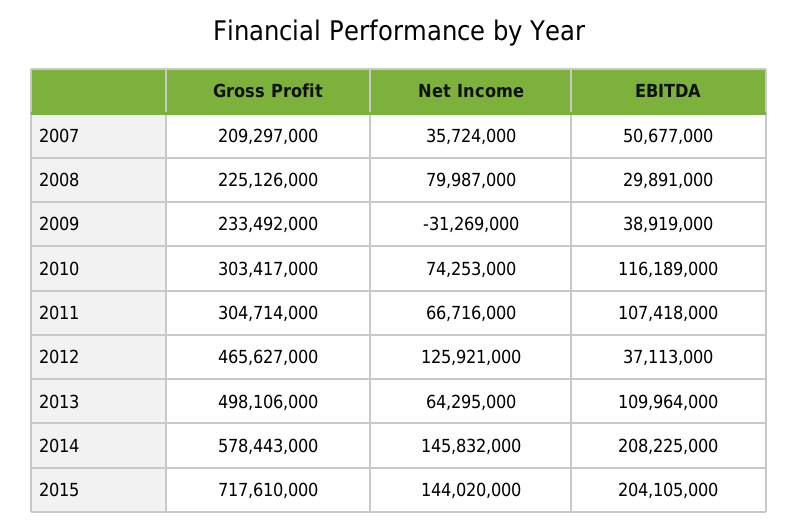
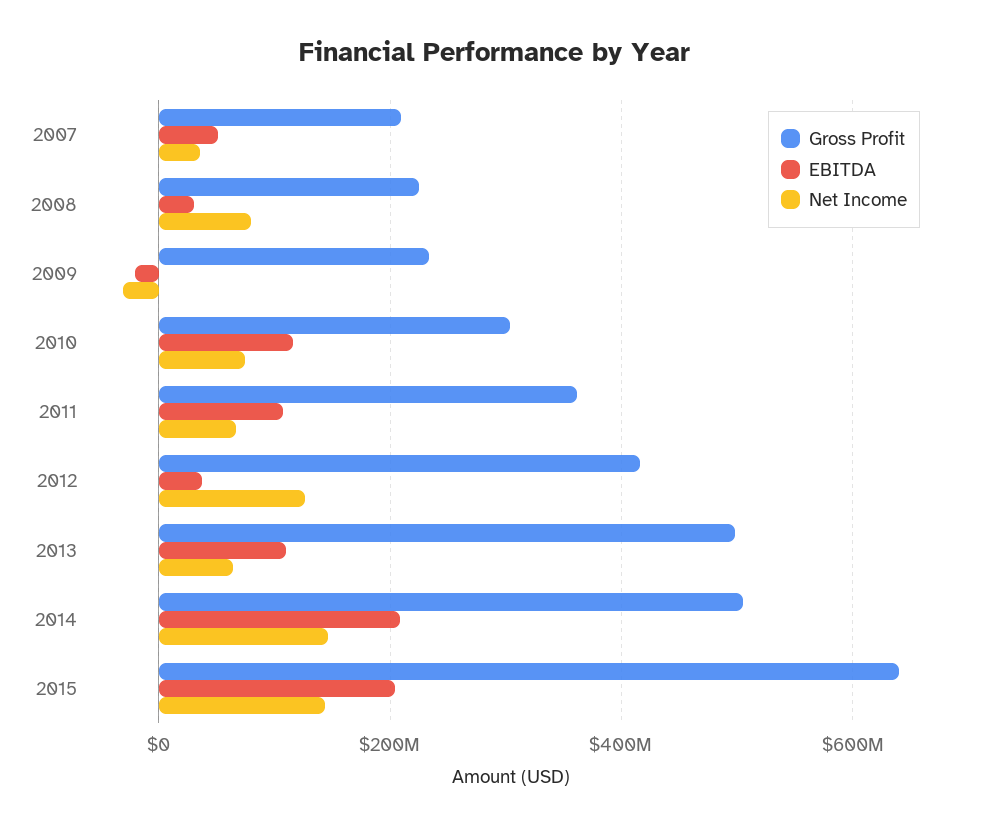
EBITDA, 2009: 38919000 -> -20000000
Gross Profit, 2011: 304714000 -> 360000000
Gross Profit, 2012: 465627000 -> 420000000
Gross Profit, 2014: 578443000 -> 500000000
Gross Profit, 2015: 717610000 -> 640000000

